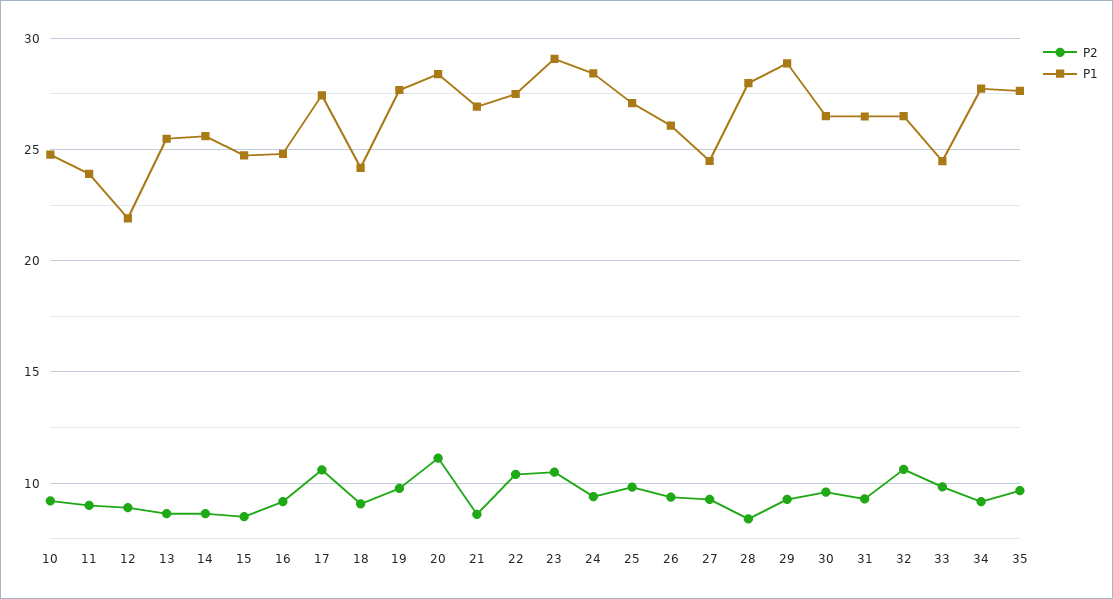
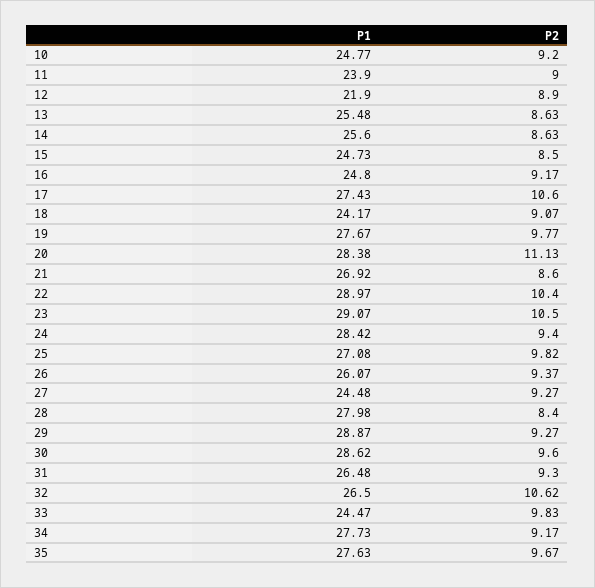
P1, 22: 27.5 -> 28.97
P1, 30: 26.5 -> 28.62

